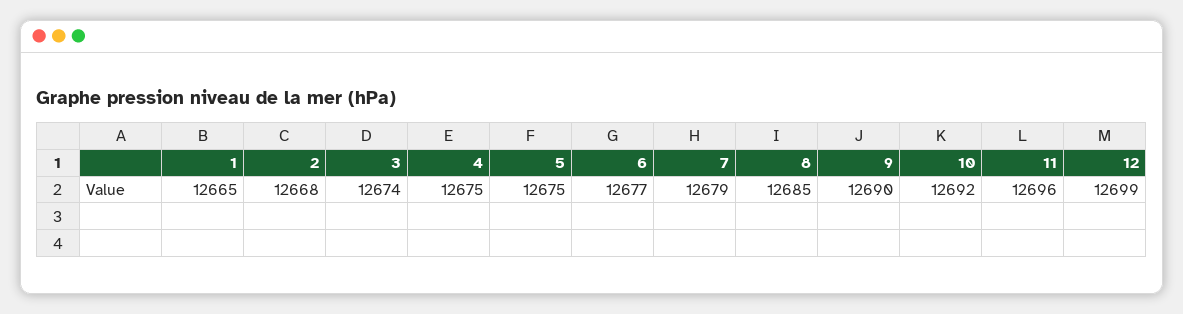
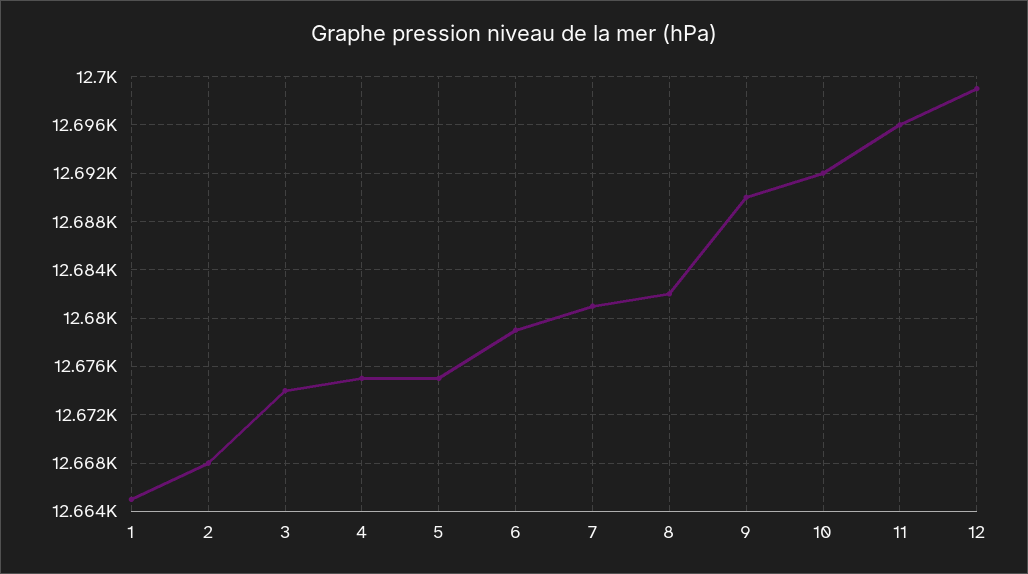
6: 12677 -> 12679
7: 12679 -> 12681
8: 12685 -> 12682

